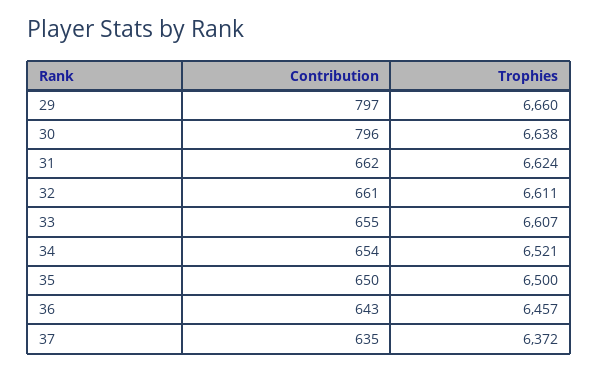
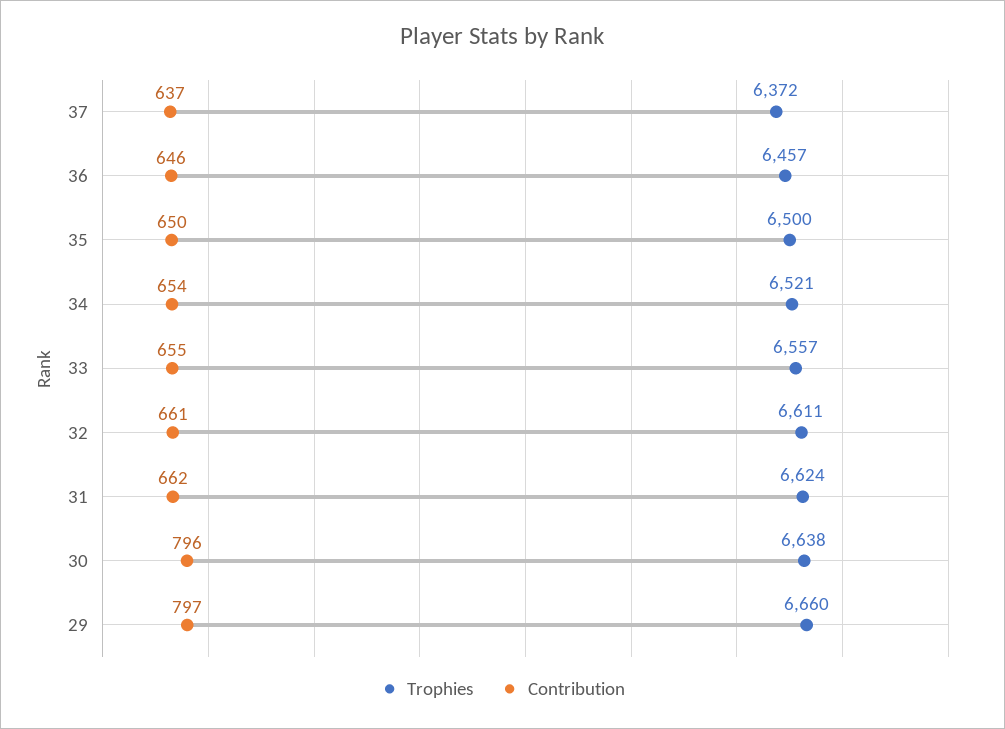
Trophies, 33: 6607 -> 6557
Contribution, 36: 643 -> 646
Contribution, 37: 635 -> 637

